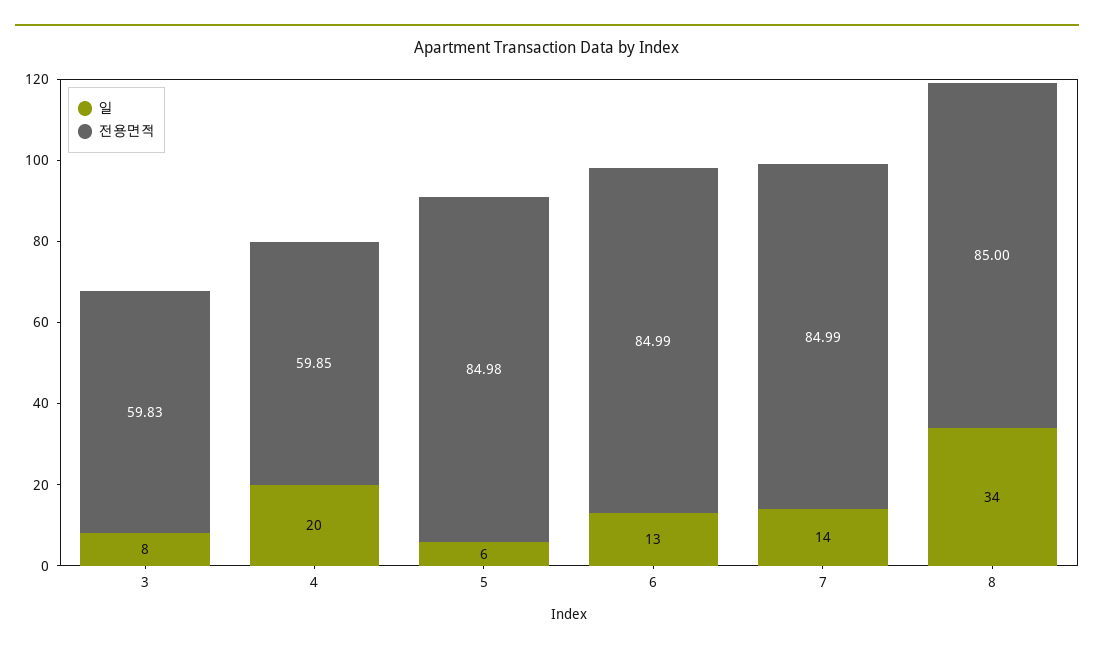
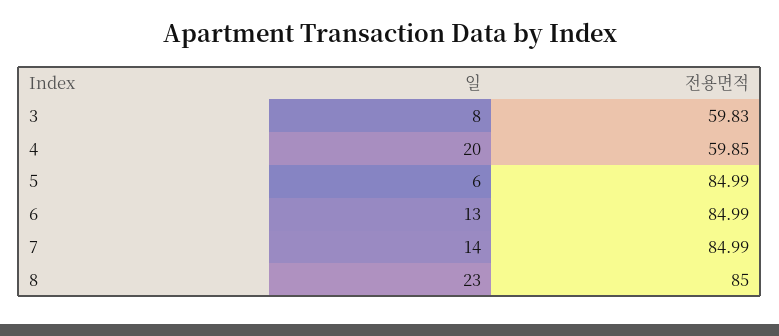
전용면적, 5: 84.98 -> 84.99
일, 8: 34 -> 23

